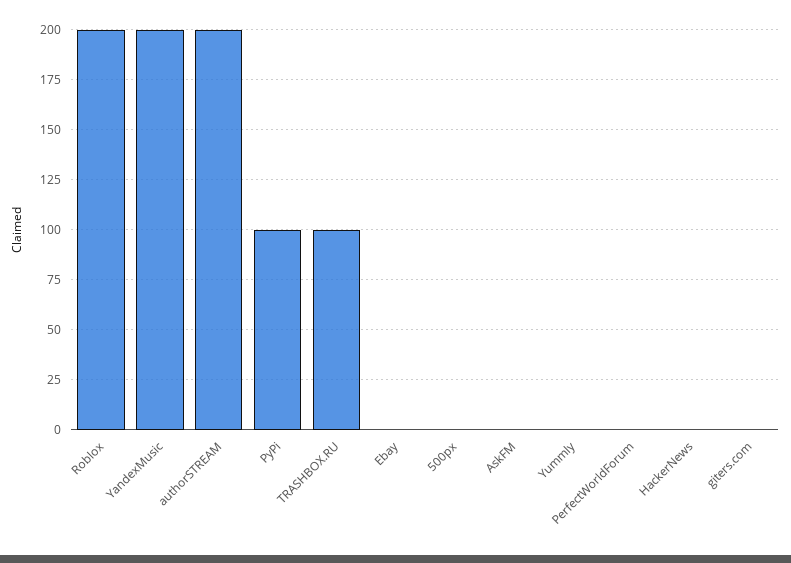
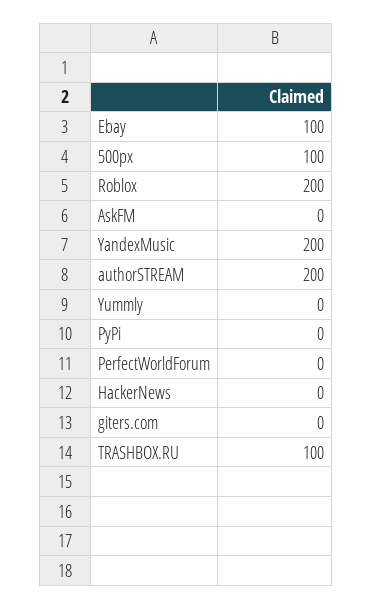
PyPi: 100 -> 0
Ebay: 0 -> 100
500px: 0 -> 100

